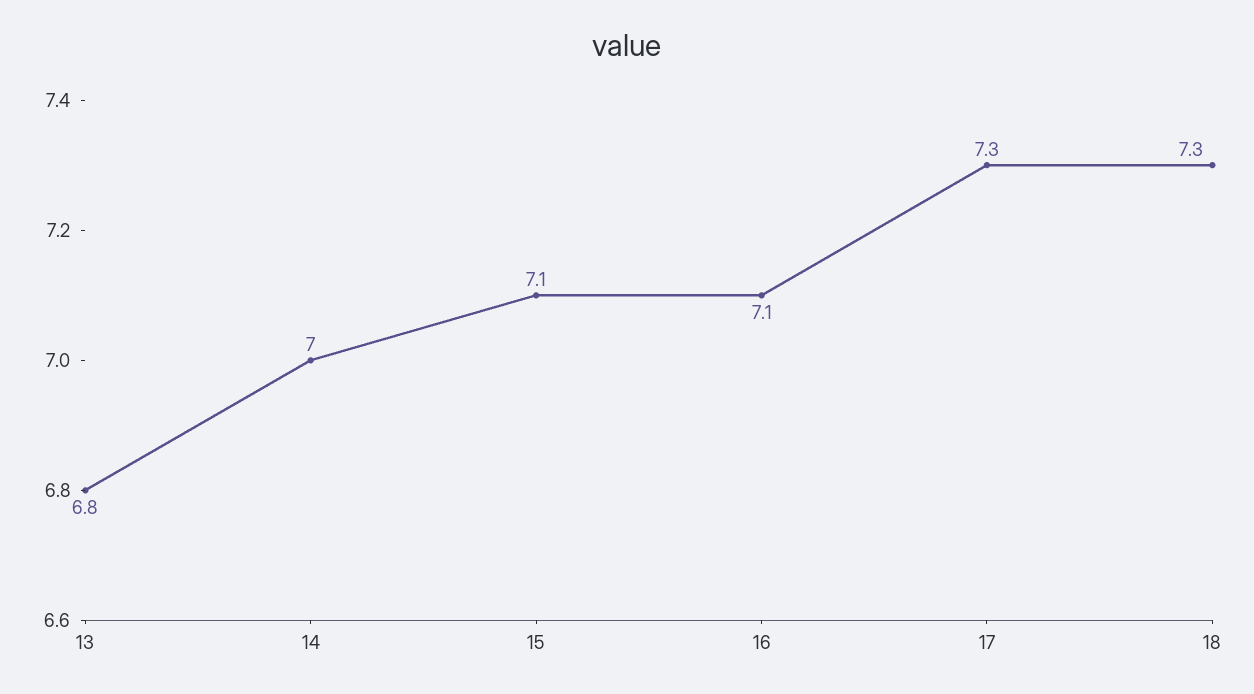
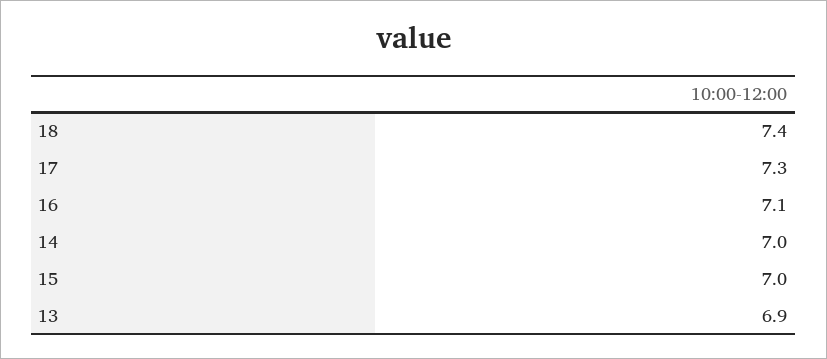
13: 6.8 -> 6.9
15: 7.1 -> 7
18: 7.3 -> 7.4

